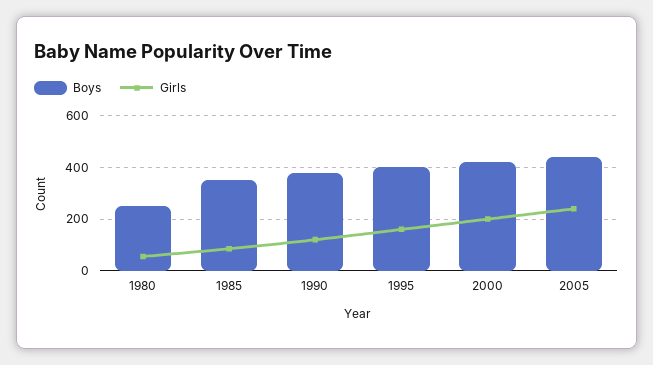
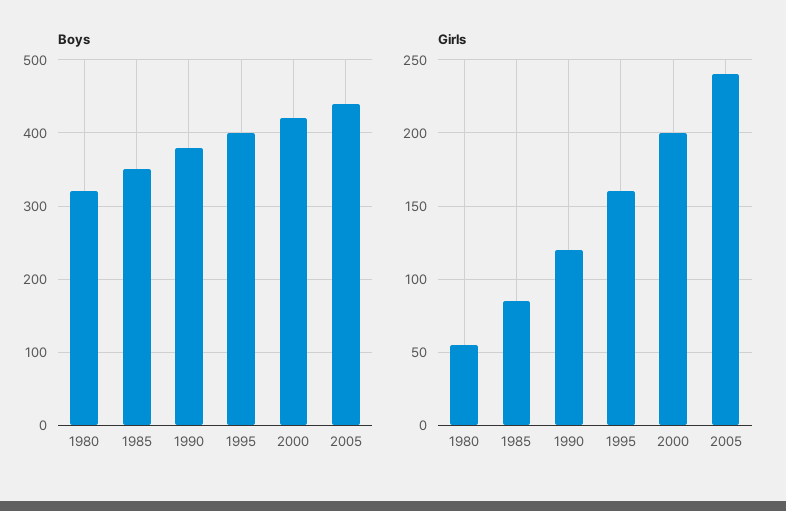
Boys, 1980: 250 -> 320

